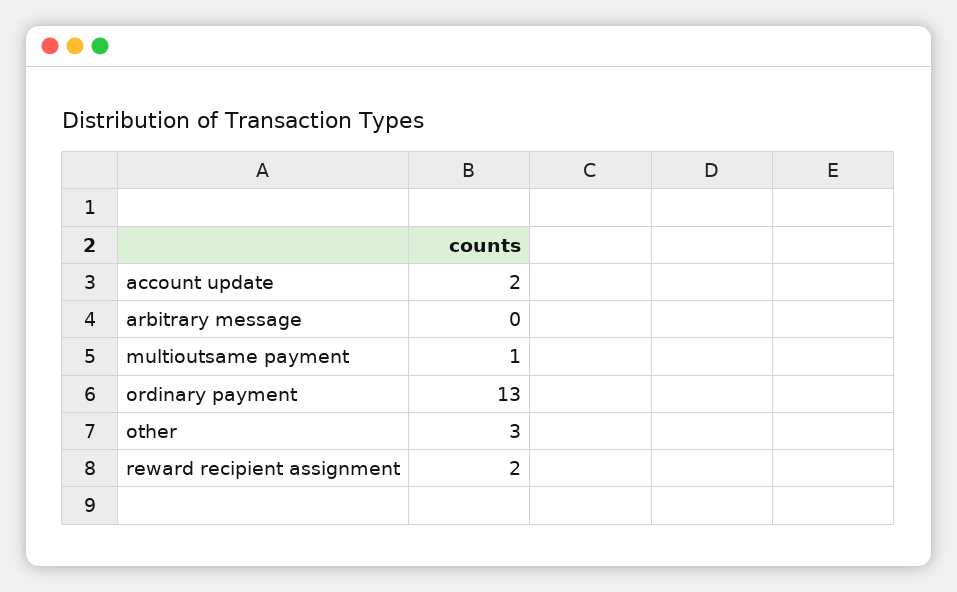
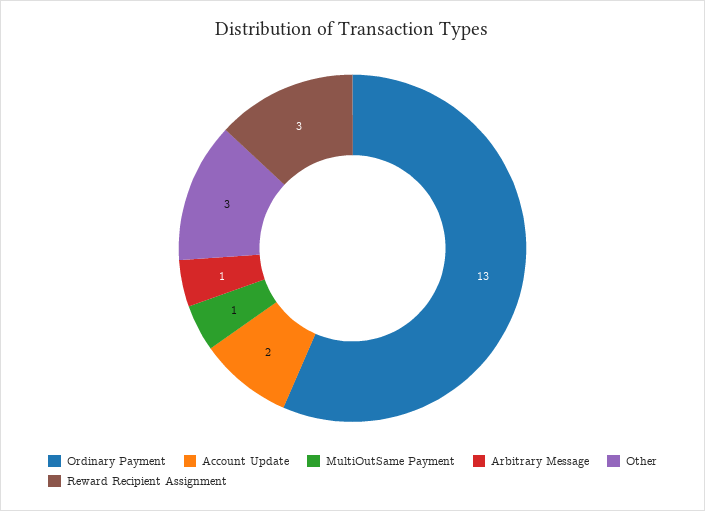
arbitrary message: 0 -> 1
reward recipient assignment: 2 -> 3

